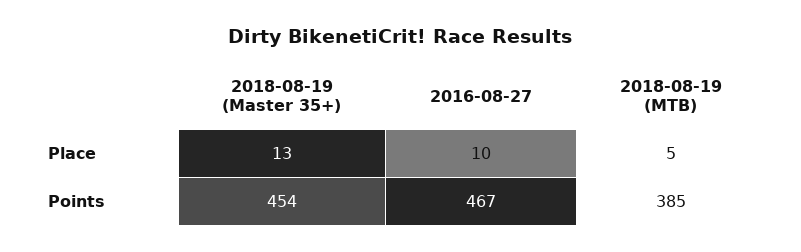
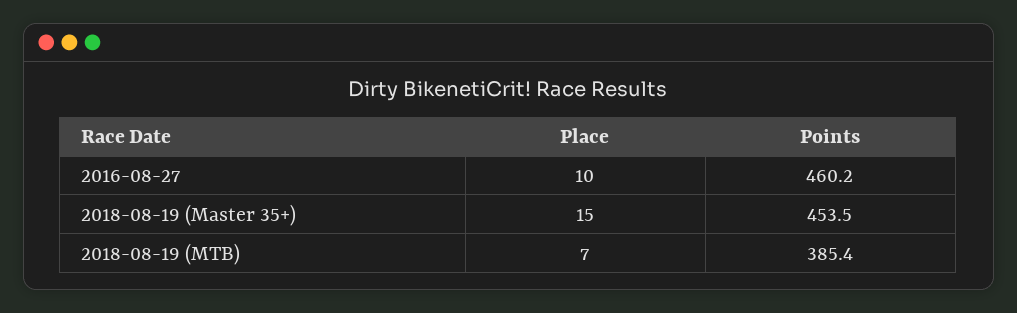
2018-08-19 (Master 35+), Place: 13 -> 15
2018-08-19 (MTB), Place: 5 -> 7
2016-08-27, Points: 467 -> 460.2

